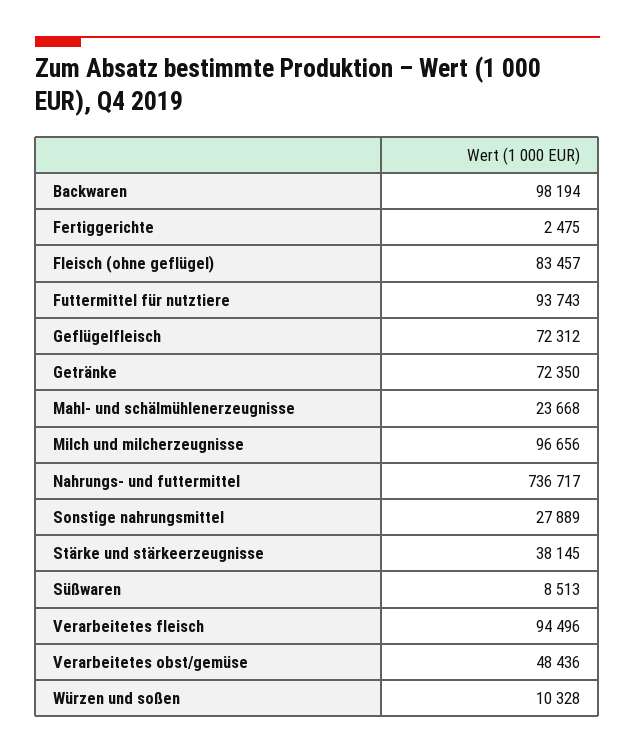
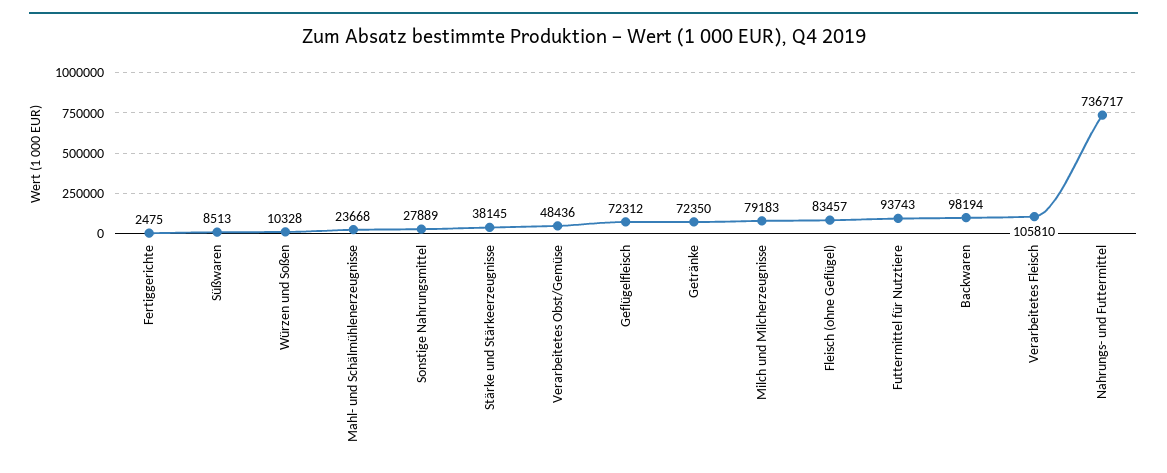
Milch und milcherzeugnisse: 96656 -> 79183
Verarbeitetes fleisch: 94496 -> 105810

